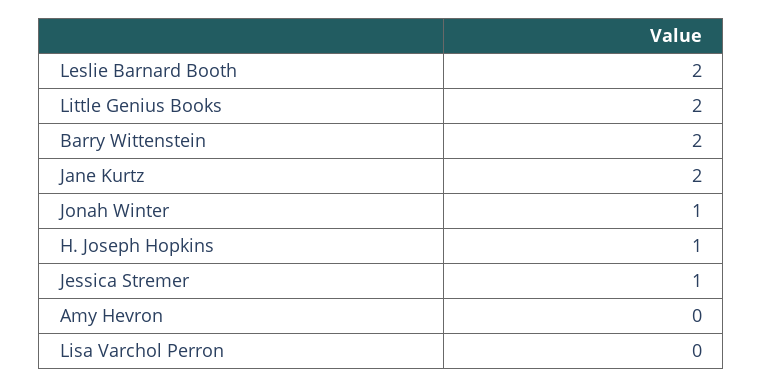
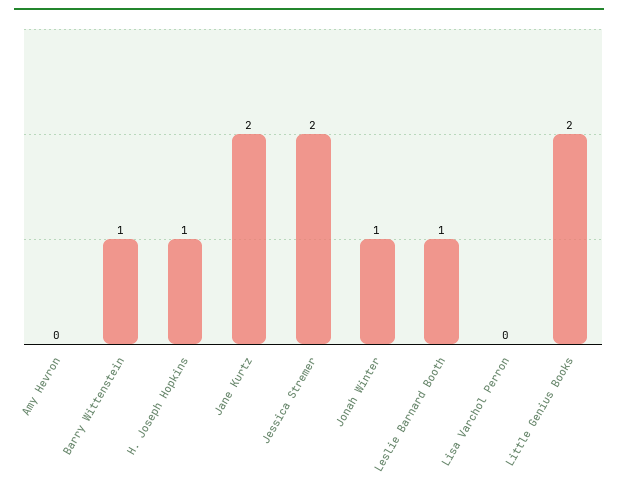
Leslie Barnard Booth: 2 -> 1
Barry Wittenstein: 2 -> 1
Jessica Stremer: 1 -> 2

